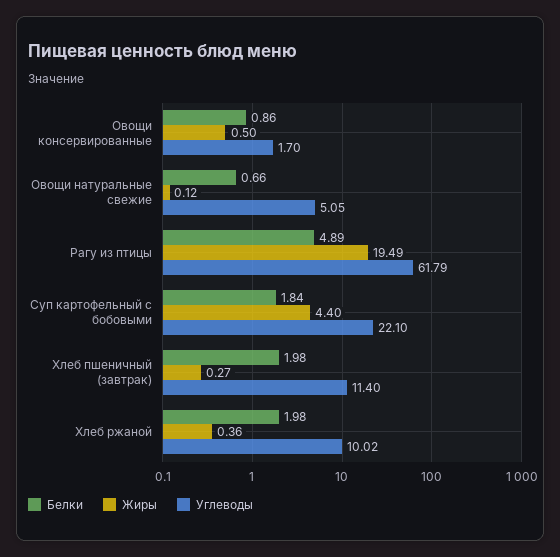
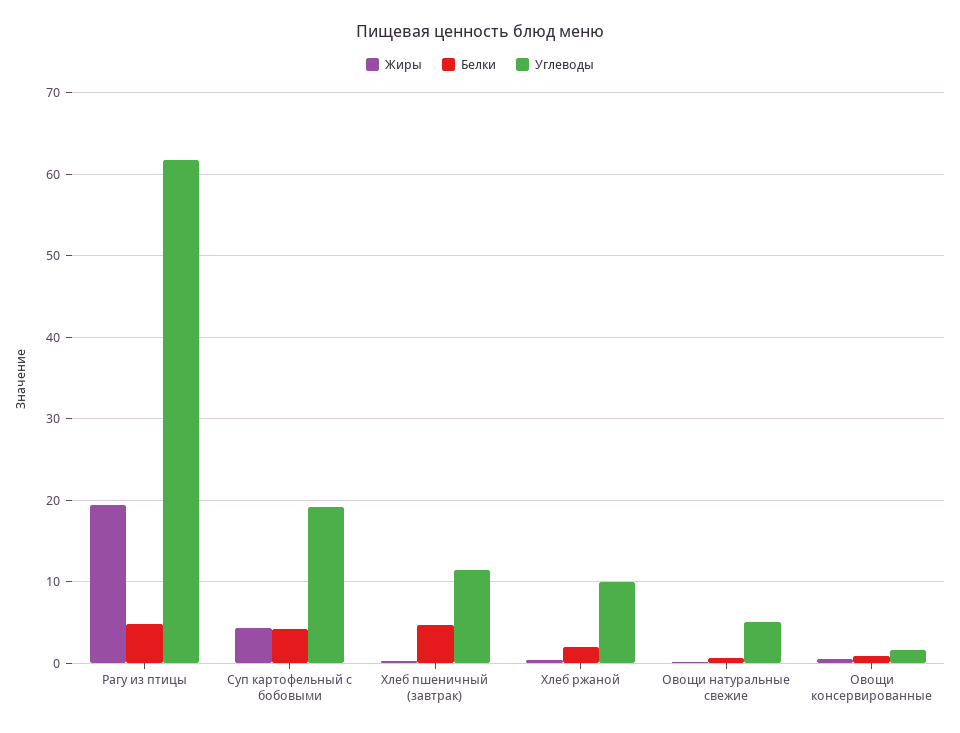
Белки, Суп картофельный с бобовыми: 1.84 -> 4
Углеводы, Суп картофельный с бобовыми: 22.1 -> 19
Белки, Хлеб пшеничный (завтрак): 1.98 -> 5

